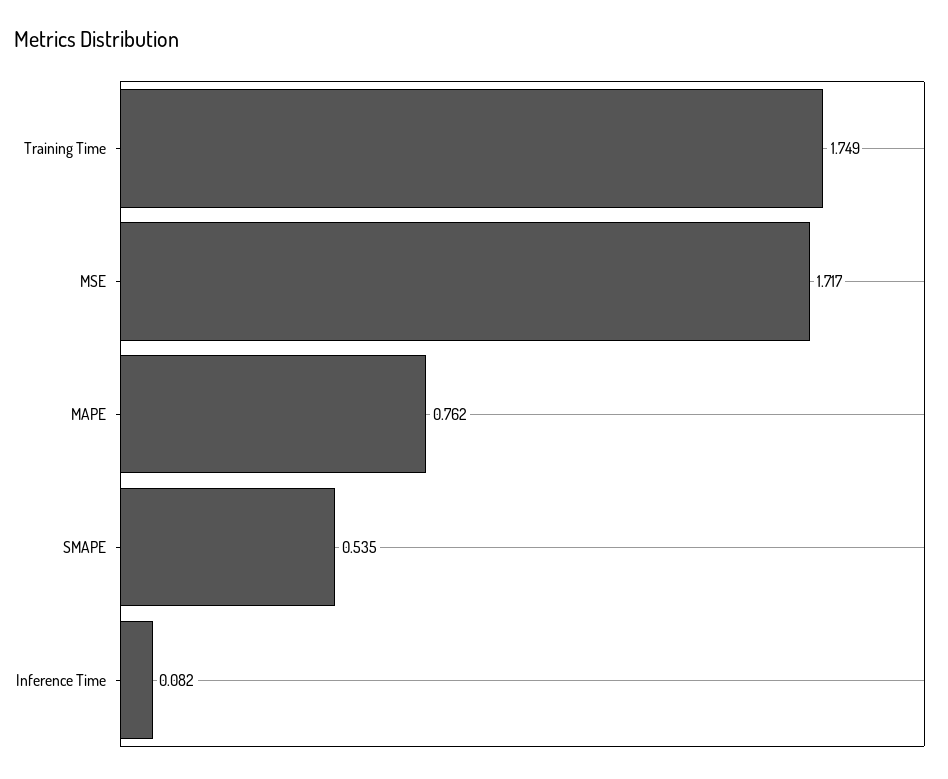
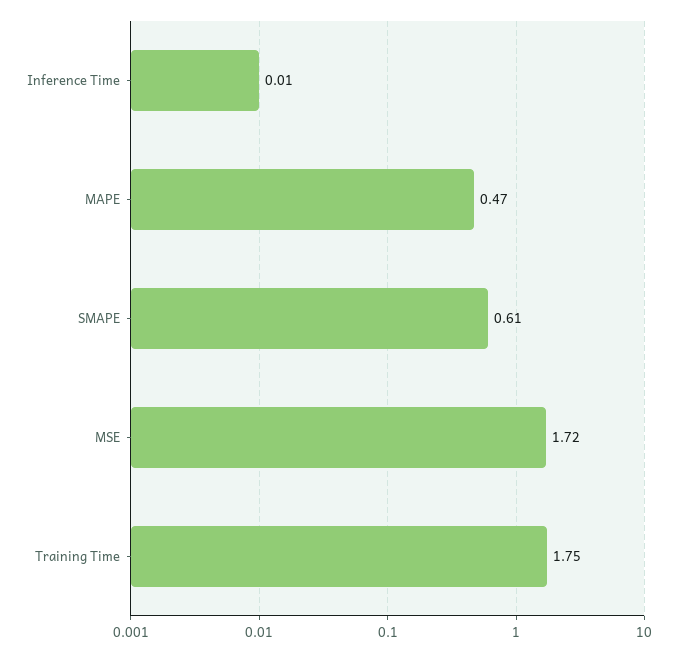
MAPE: 0.762 -> 0.47
SMAPE: 0.535 -> 0.61
Inference Time: 0.082 -> 0.01

